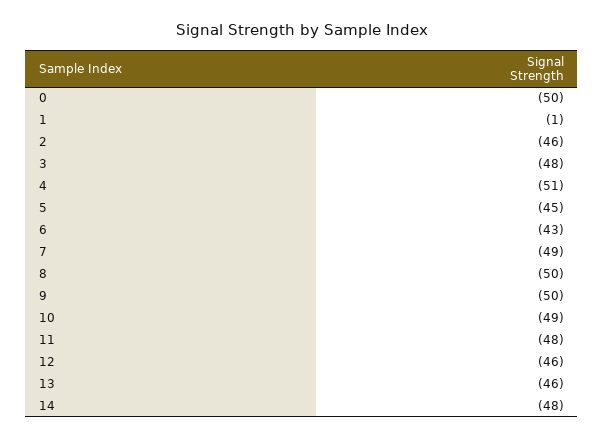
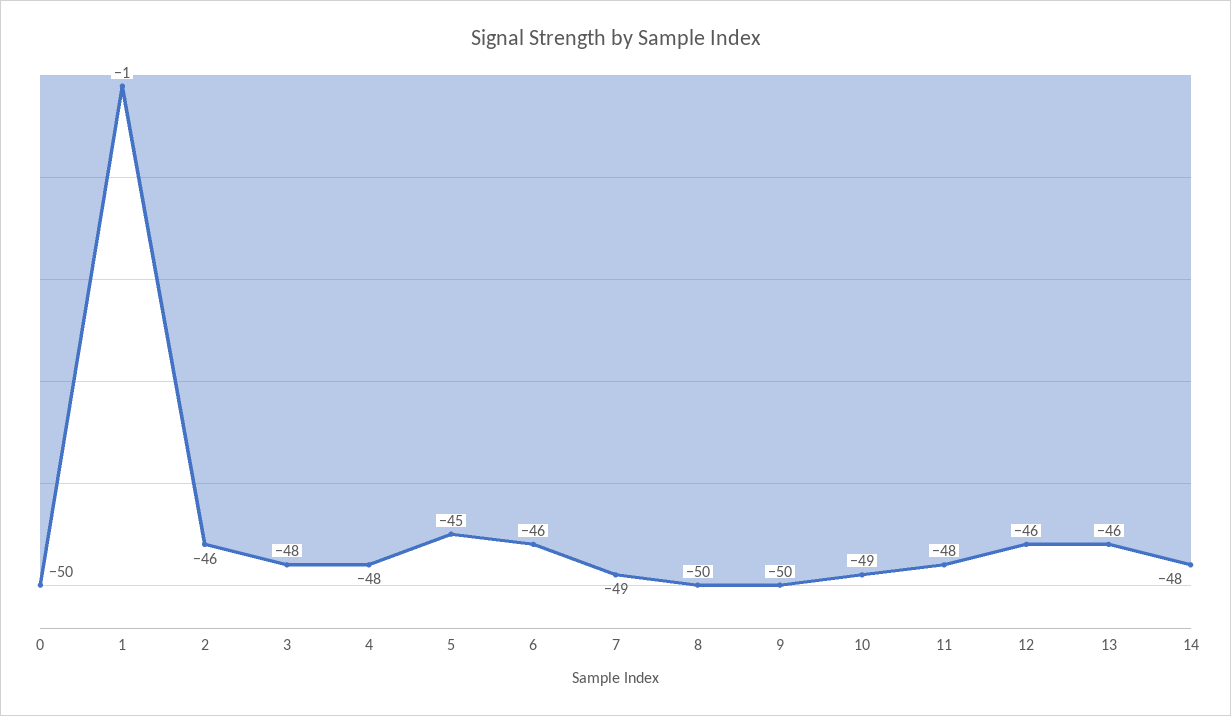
4: -51 -> -48
6: -43 -> -46

